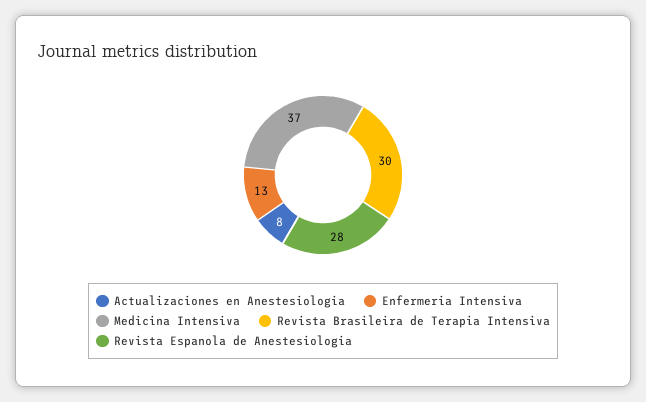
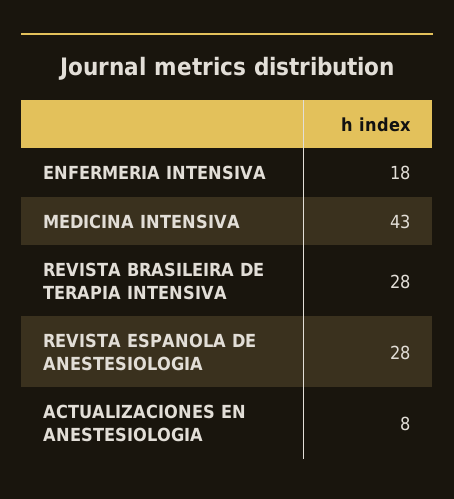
Enfermeria Intensiva: 13 -> 18
Medicina Intensiva: 37 -> 43
Revista Brasileira de Terapia Intensiva: 30 -> 28

